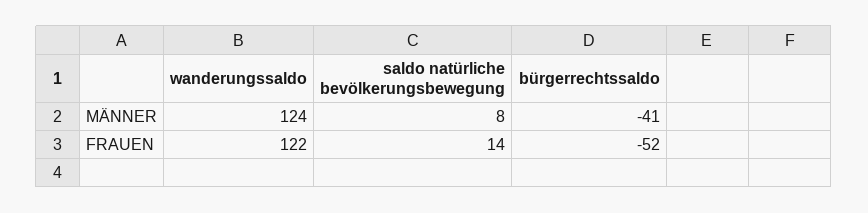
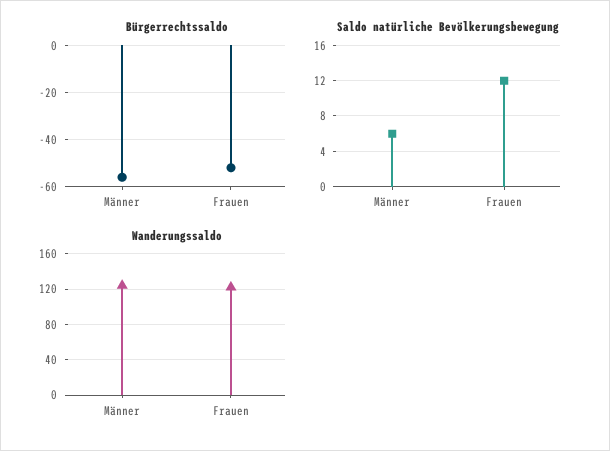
saldo natürliche bevölkerungsbewegung, MÄNNER: 8 -> 6
bürgerrechtssaldo, MÄNNER: -41 -> -55
saldo natürliche bevölkerungsbewegung, FRAUEN: 14 -> 12

